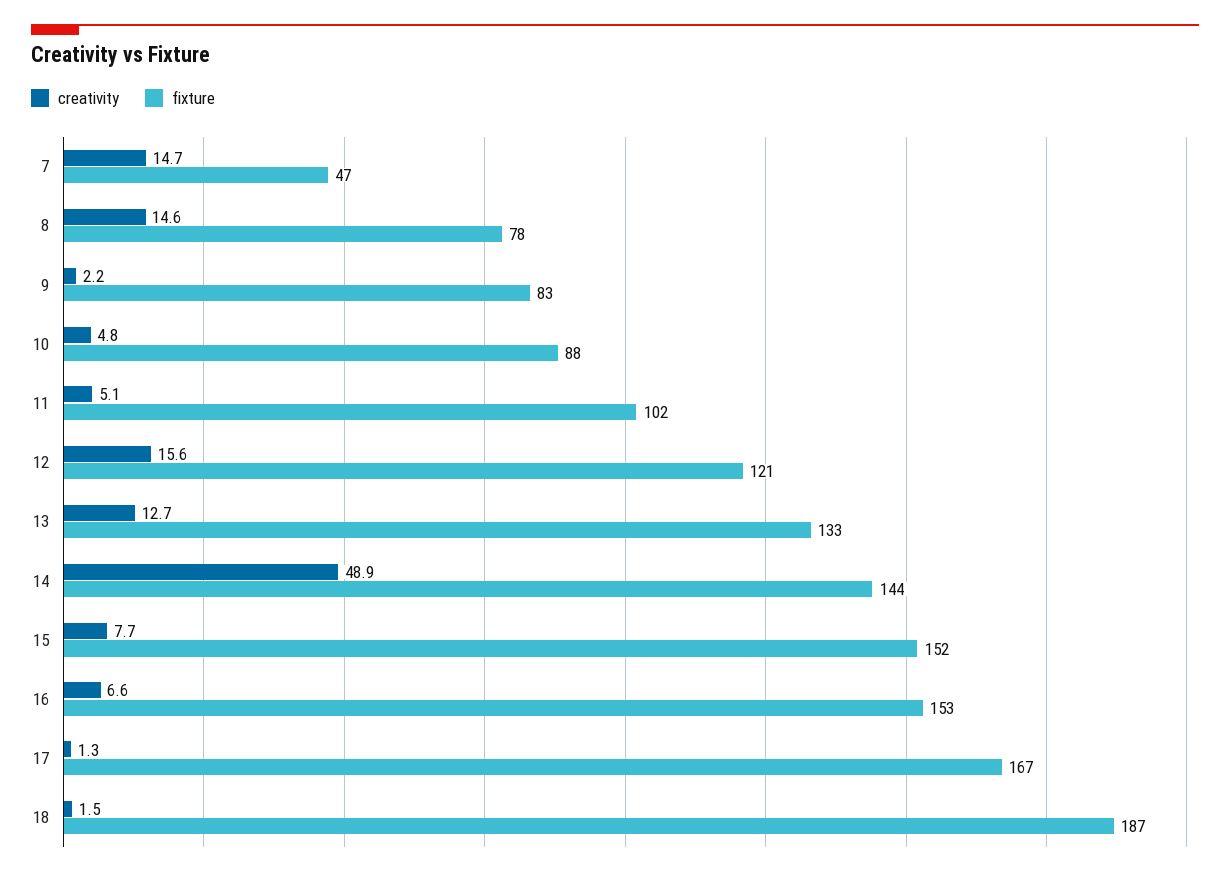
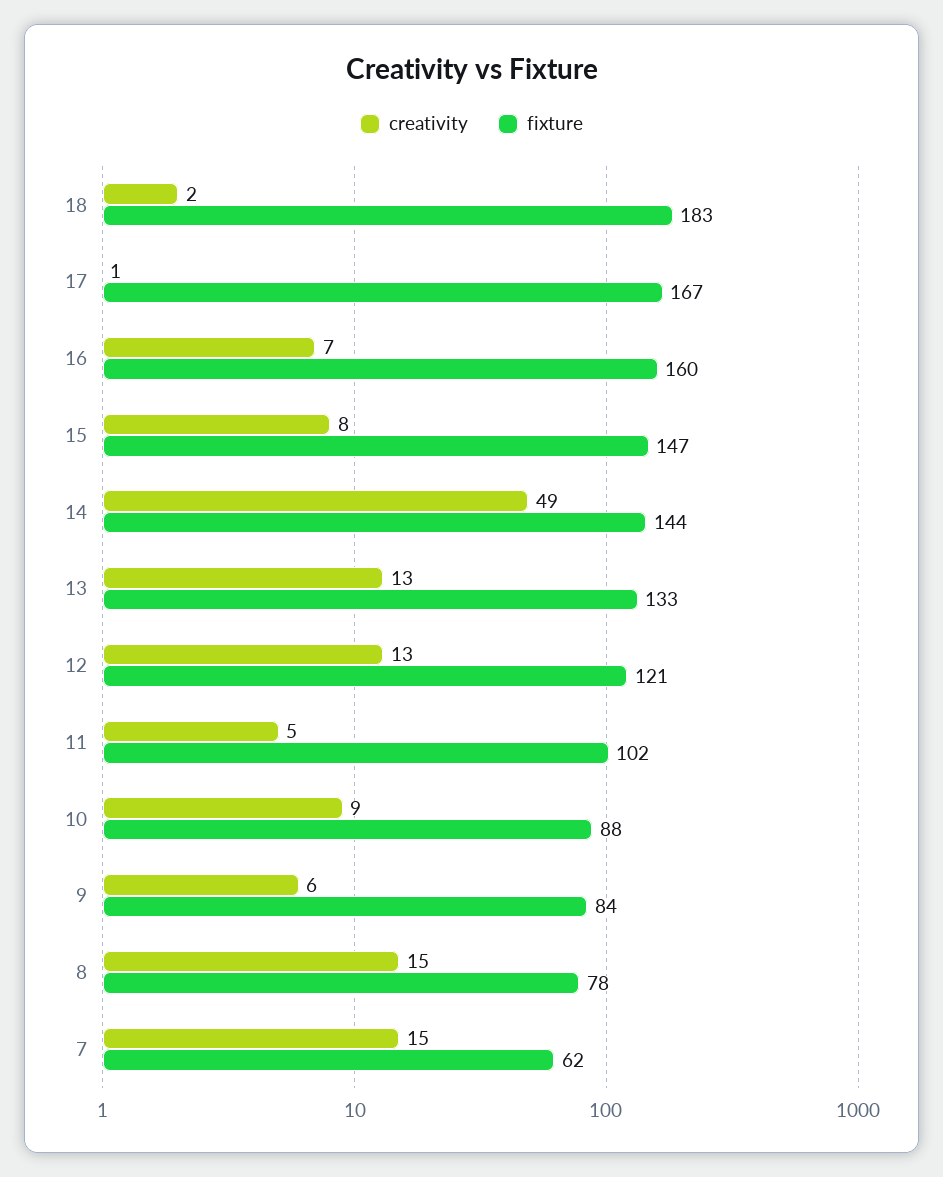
fixture, 7: 47 -> 62
creativity, 9: 2.2 -> 6
fixture, 9: 83 -> 84
creativity, 10: 4.8 -> 9
creativity, 12: 15.6 -> 13
fixture, 15: 152 -> 147
fixture, 16: 153 -> 160
fixture, 18: 187 -> 183

